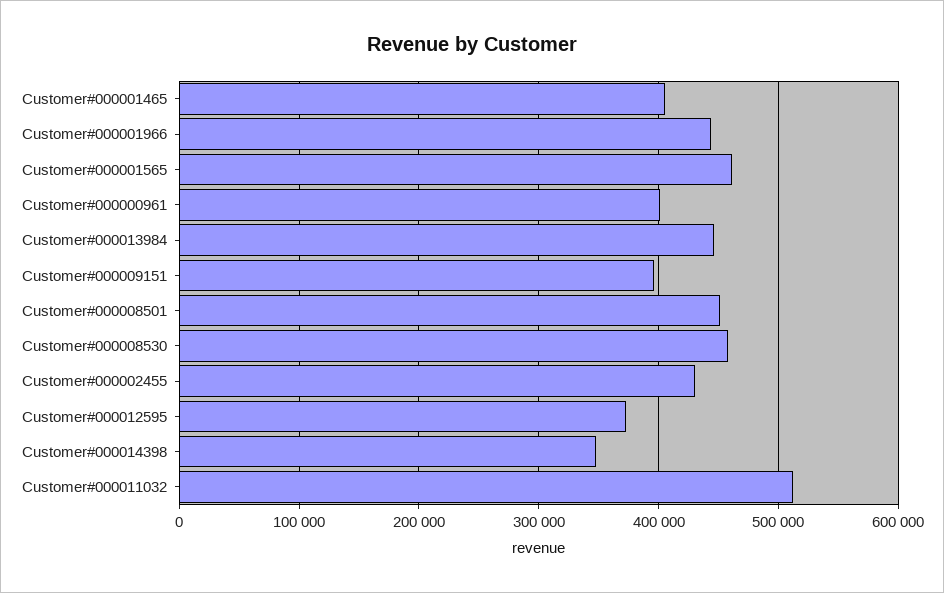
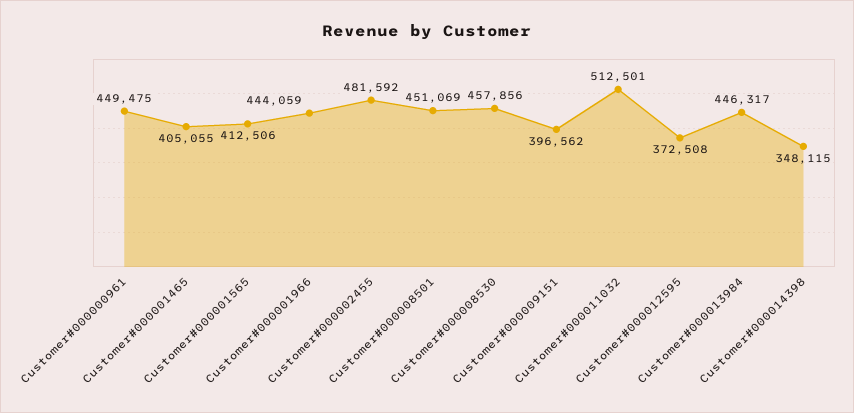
Customer#000001565: 460000 -> 412506
Customer#000000961: 400000 -> 449475
Customer#000002455: 430000 -> 481592

